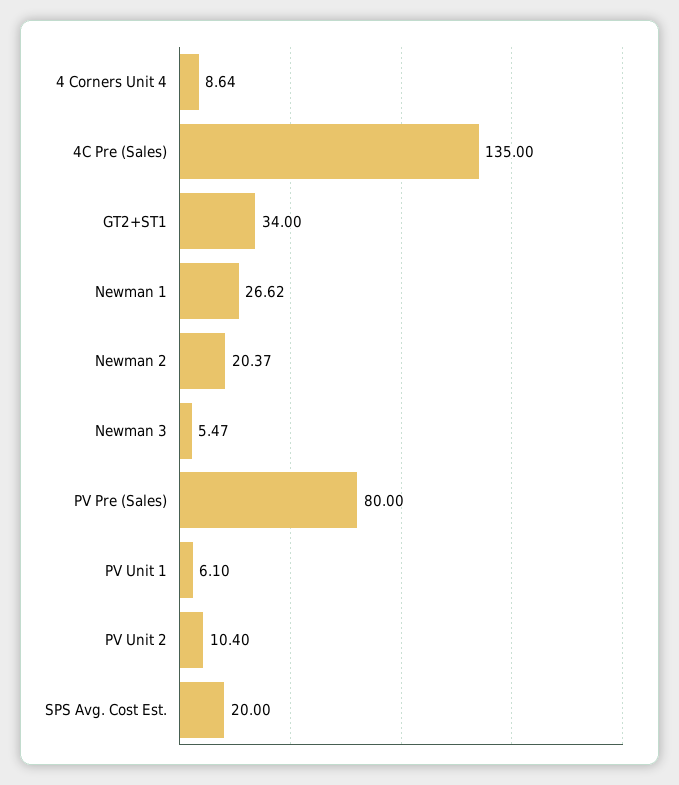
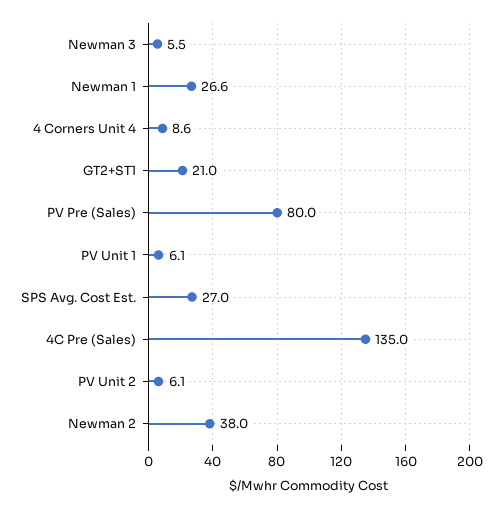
GT2+ST1: 34 -> 21
Newman 2: 20.37 -> 38
PV Unit 2: 10.4 -> 6.1
SPS Avg. Cost Est.: 20 -> 27

